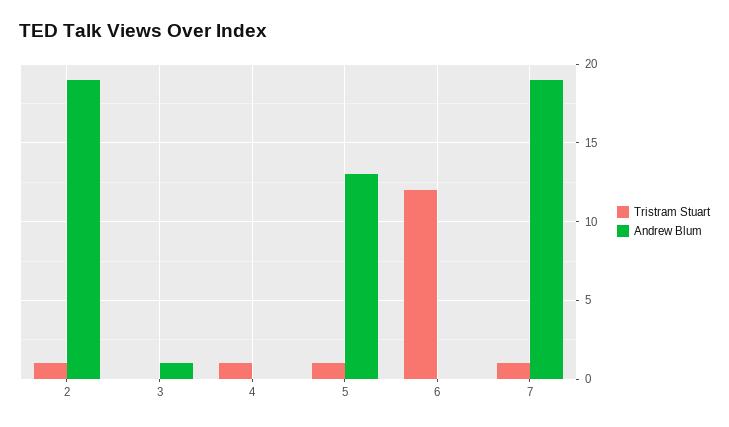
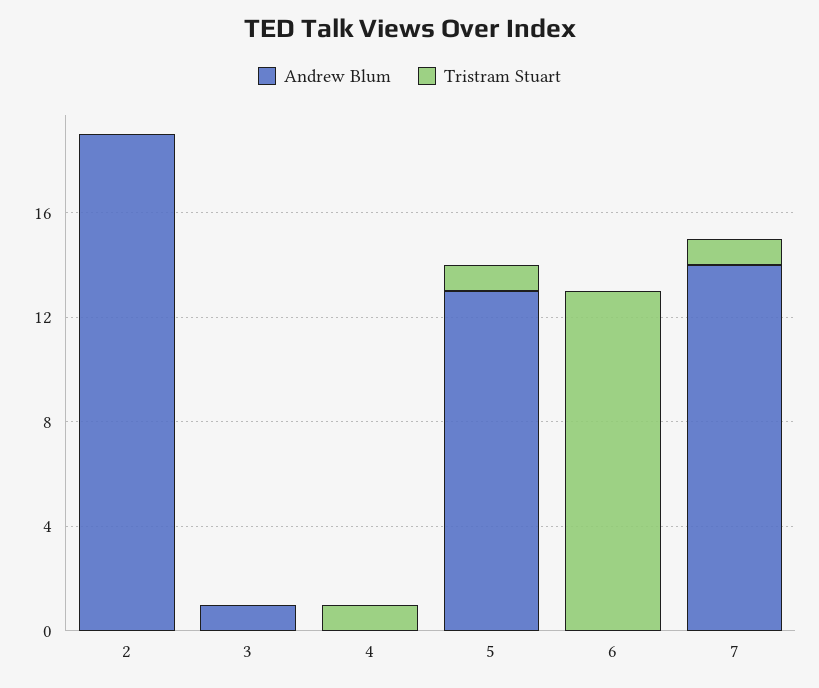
Tristram Stuart, 2: 1 -> 0
Tristram Stuart, 6: 12 -> 13
Andrew Blum, 7: 19 -> 14

